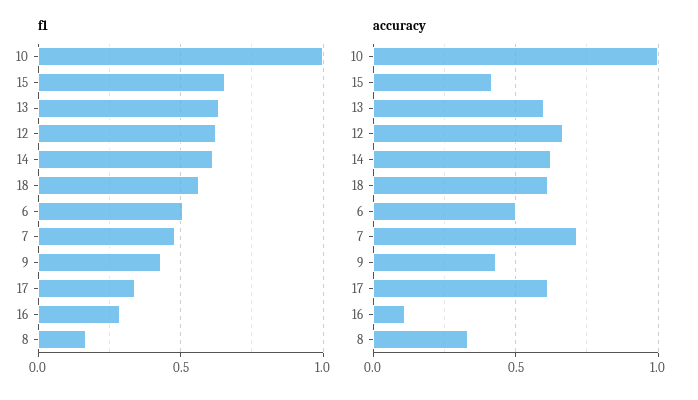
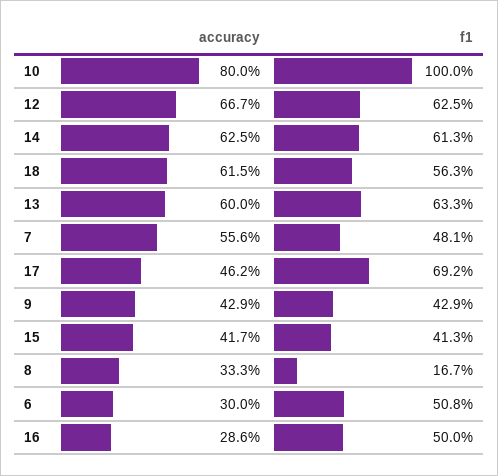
f1, 15: 0.65 -> 0.413
f1, 17: 0.35 -> 0.692
f1, 16: 0.3 -> 0.5
accuracy, 10: 1 -> 0.8
accuracy, 6: 0.5 -> 0.3
accuracy, 7: 0.7 -> 0.556
accuracy, 17: 0.6 -> 0.462
accuracy, 16: 0.1 -> 0.286

